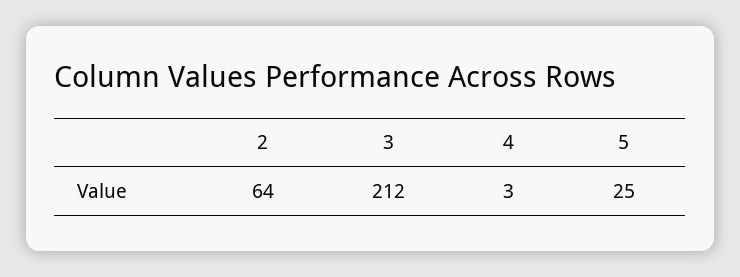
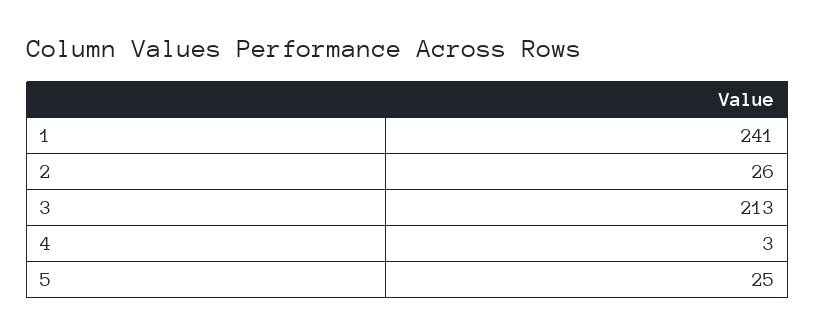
2: 64 -> 26
3: 212 -> 213
1: none -> 241

